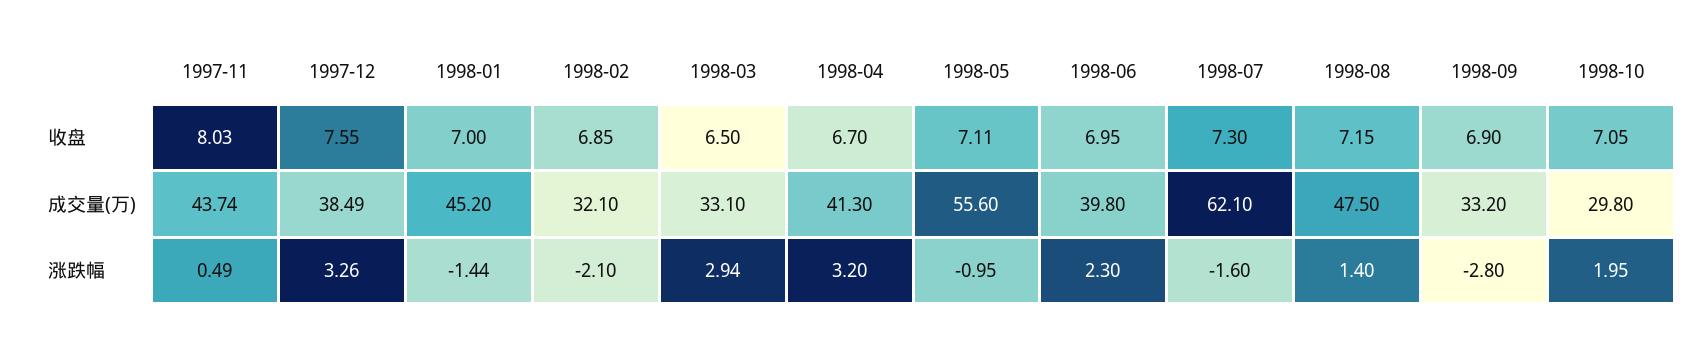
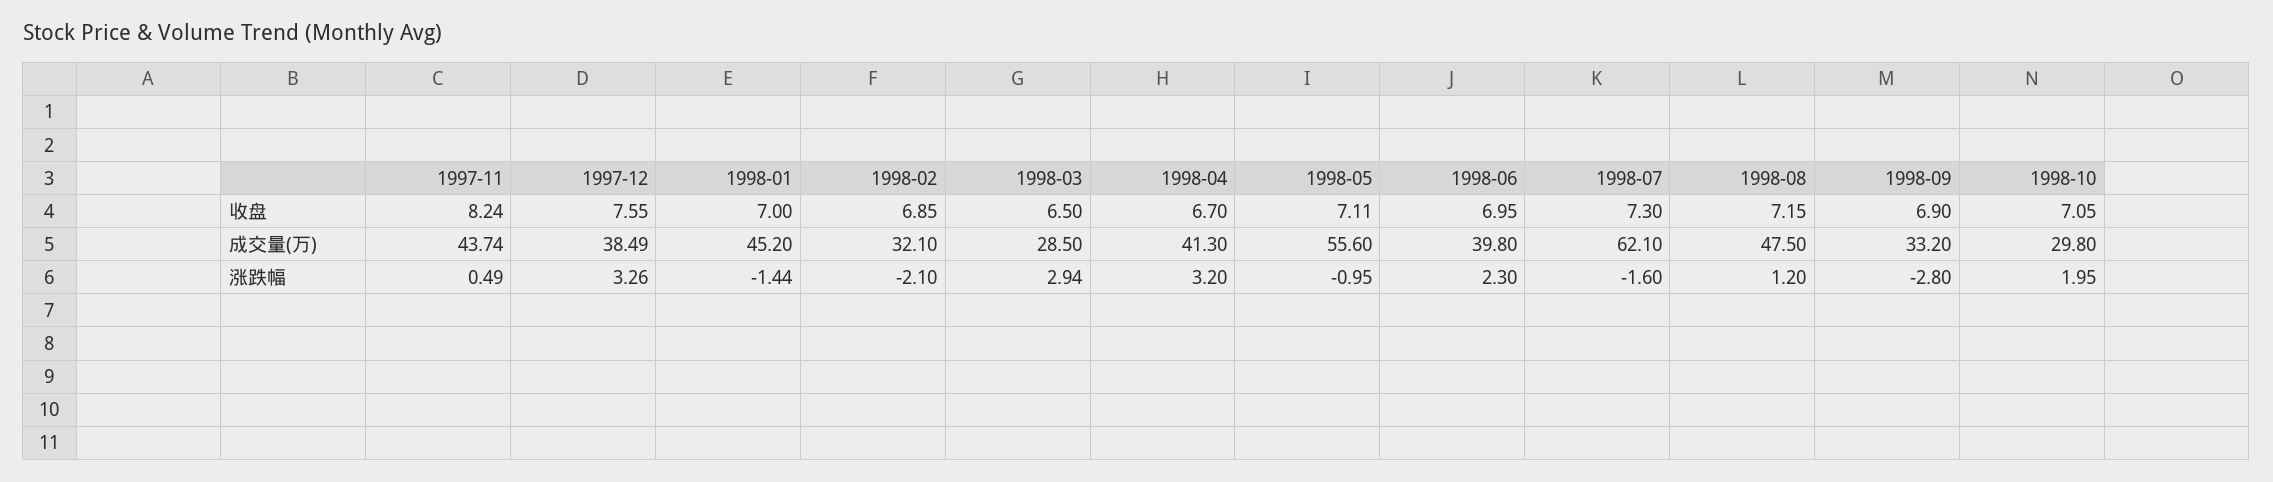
1997-11, 收盘: 8.03 -> 8.24
1998-03, 成交量(万): 33.1 -> 28.5
1998-08, 涨跌幅: 1.4 -> 1.2

